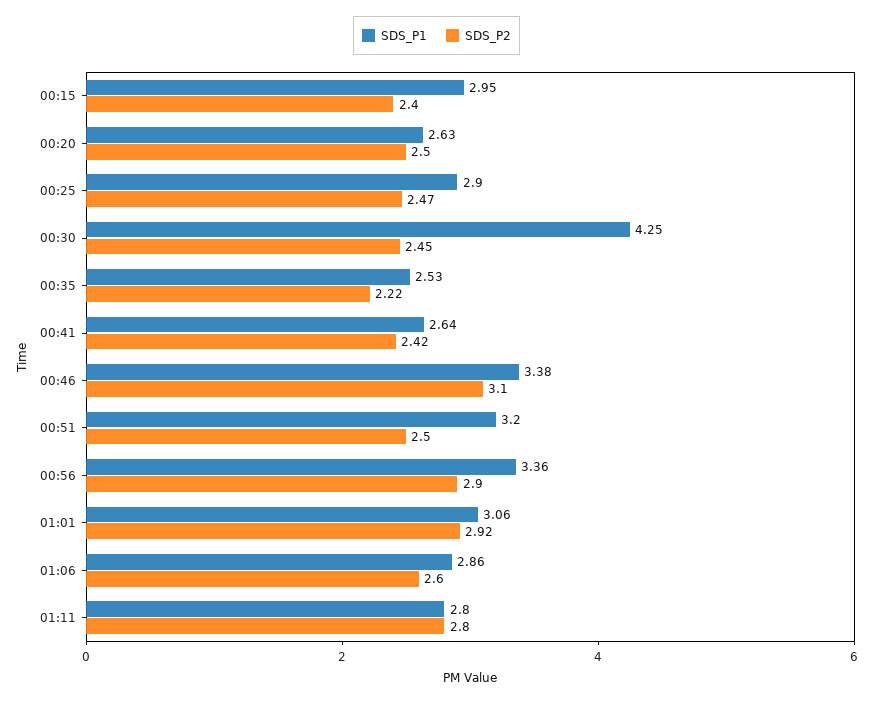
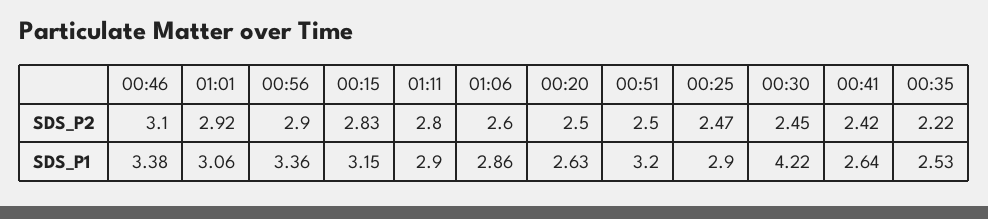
SDS_P1, 00:15: 2.95 -> 3.15
SDS_P2, 00:15: 2.4 -> 2.83
SDS_P1, 00:30: 4.25 -> 4.22
SDS_P1, 01:11: 2.8 -> 2.9

